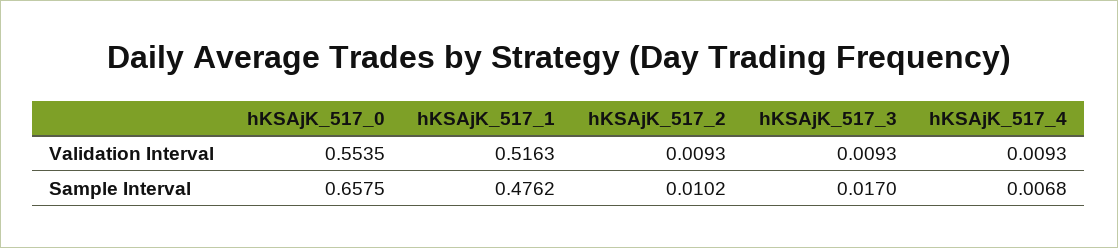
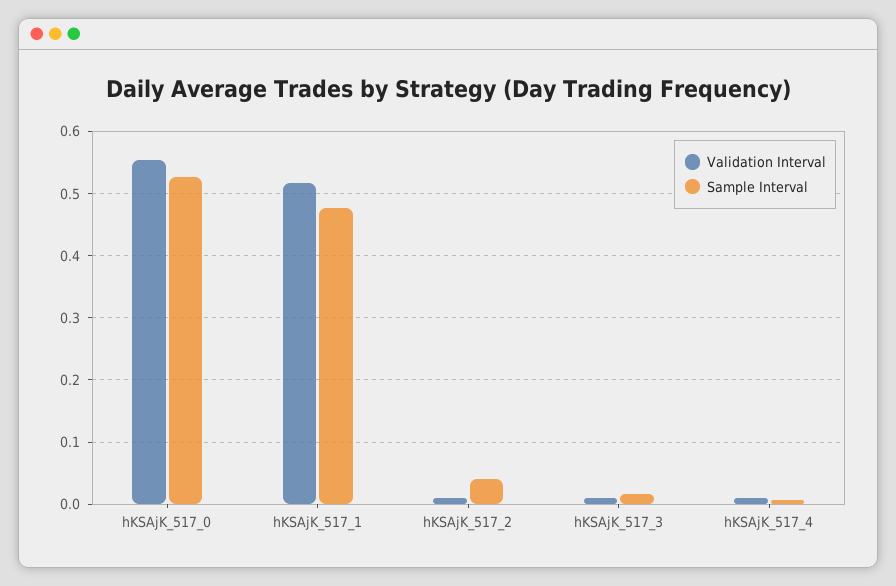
Sample Interval, hKSAjK_517_0: 0.6575 -> 0.53
Sample Interval, hKSAjK_517_2: 0.0102 -> 0.04

